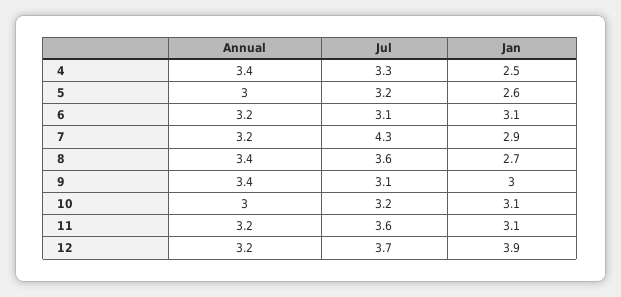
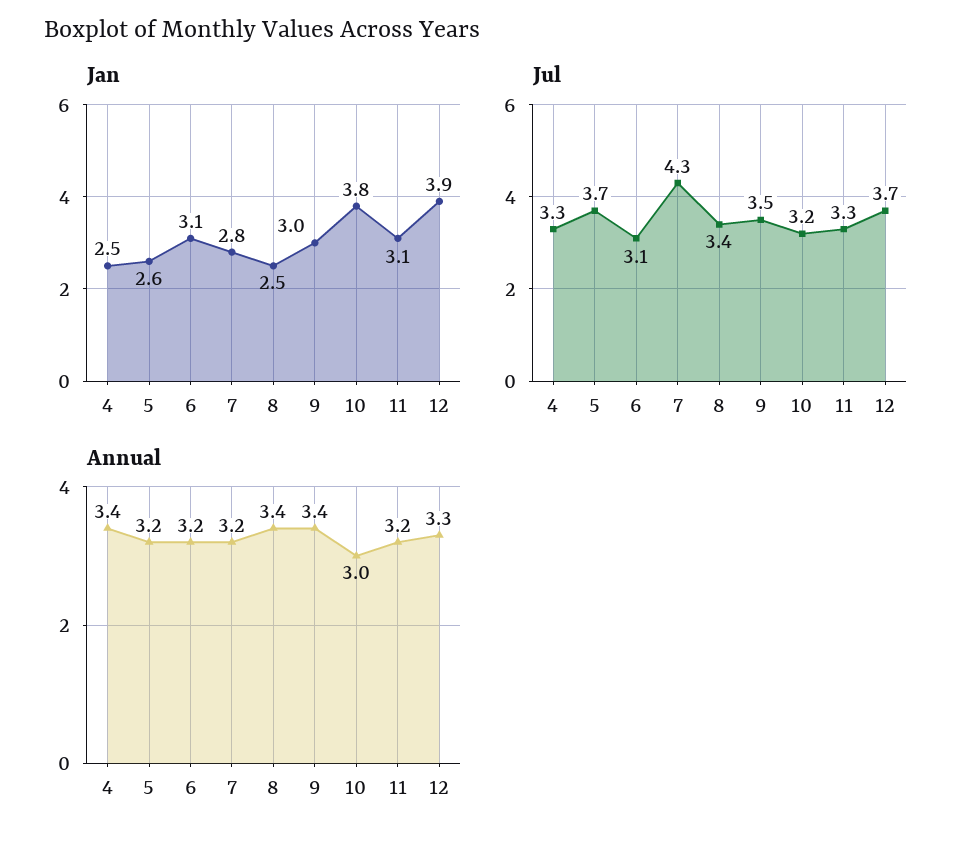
Annual, 5: 3 -> 3.2
Jul, 5: 3.2 -> 3.7
Jan, 7: 2.9 -> 2.8
Jul, 8: 3.6 -> 3.4
Jan, 8: 2.7 -> 2.5
Jul, 9: 3.1 -> 3.5
Jan, 10: 3.1 -> 3.8
Jul, 11: 3.6 -> 3.3
Annual, 12: 3.2 -> 3.3

